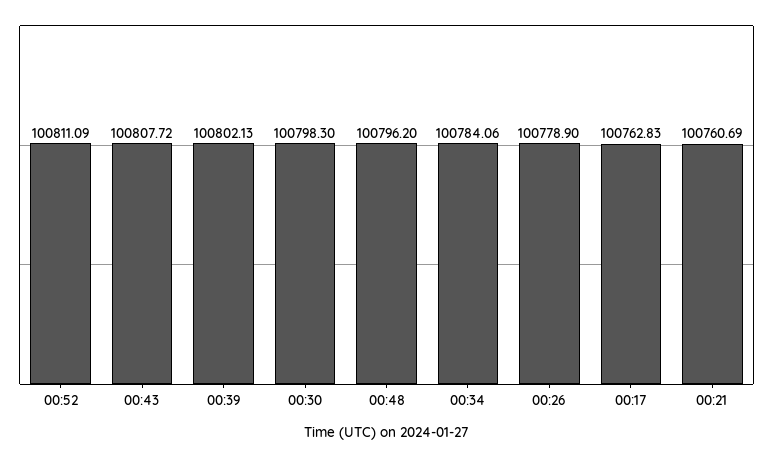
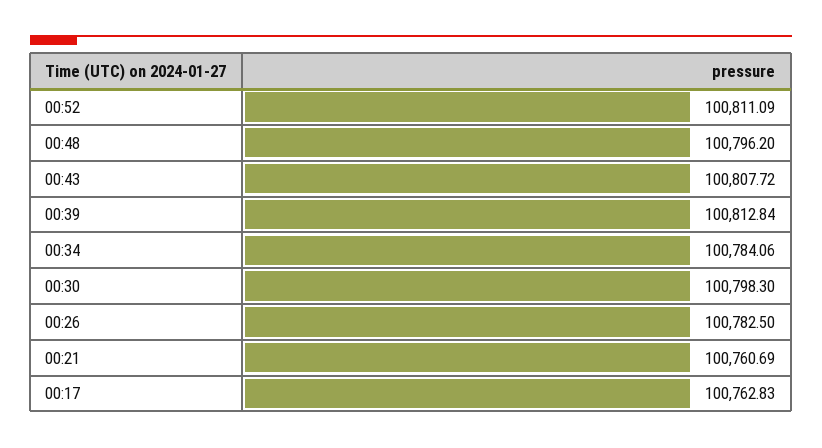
00:39: 100802.13 -> 100812.84
00:26: 100778.9 -> 100782.5

